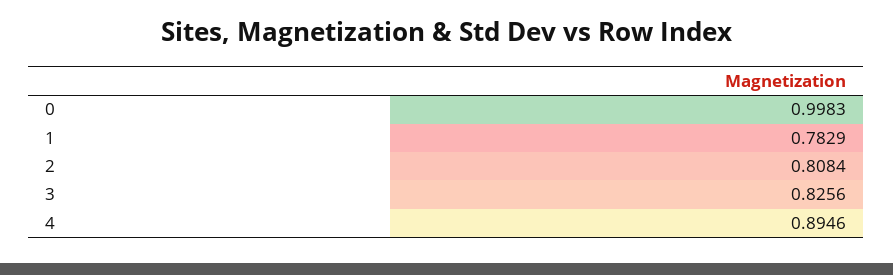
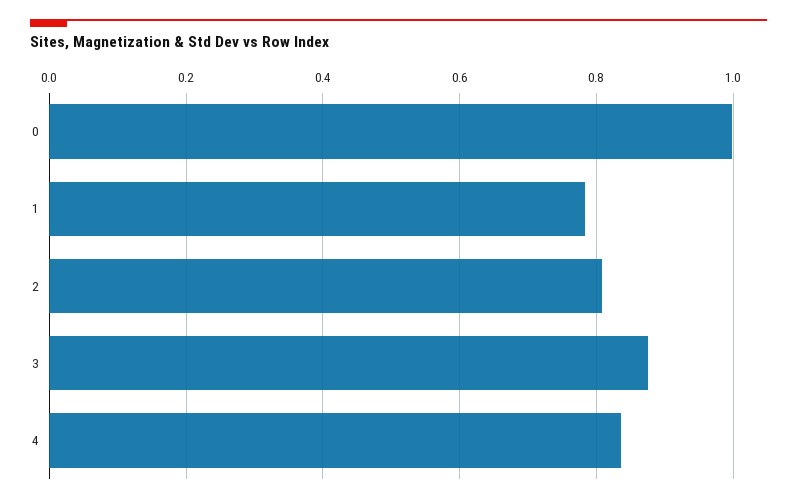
3: 0.8256 -> 0.88
4: 0.8946 -> 0.84

